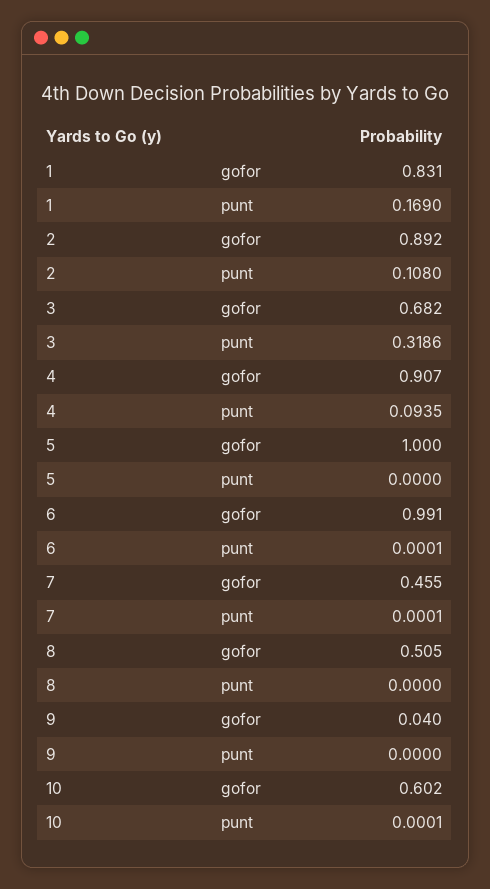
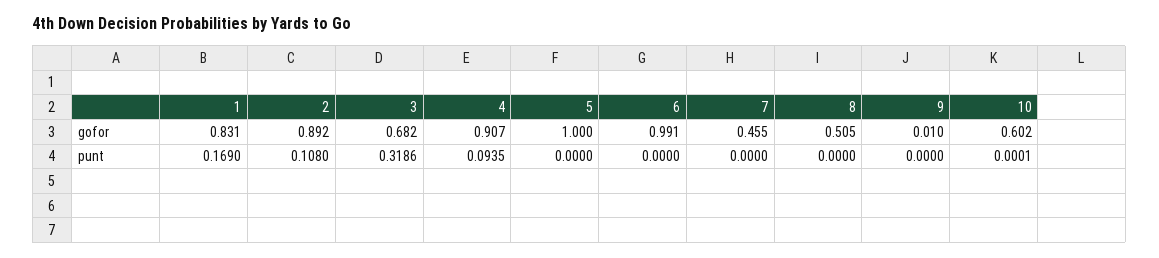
6, punt: 0.0001 -> 0
7, punt: 0.0001 -> 0
9, gofor: 0.04 -> 0.01

